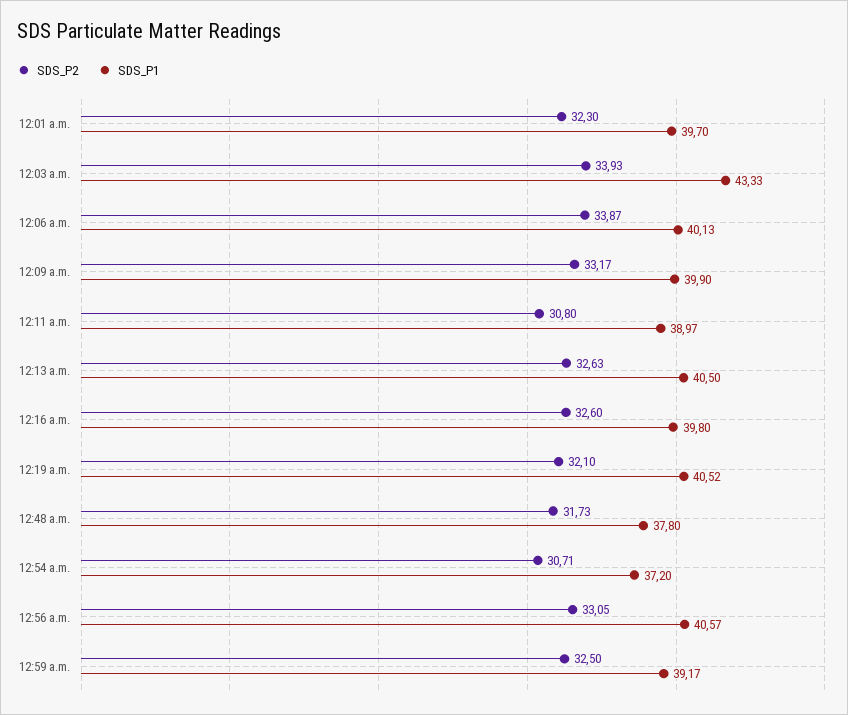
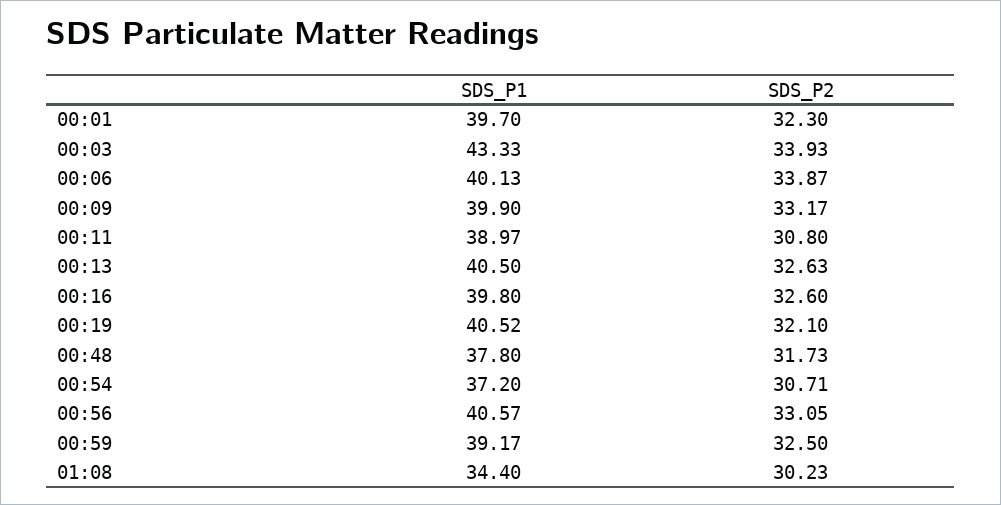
SDS_P1, 01:08: none -> 34.4
SDS_P2, 01:08: none -> 30.23

